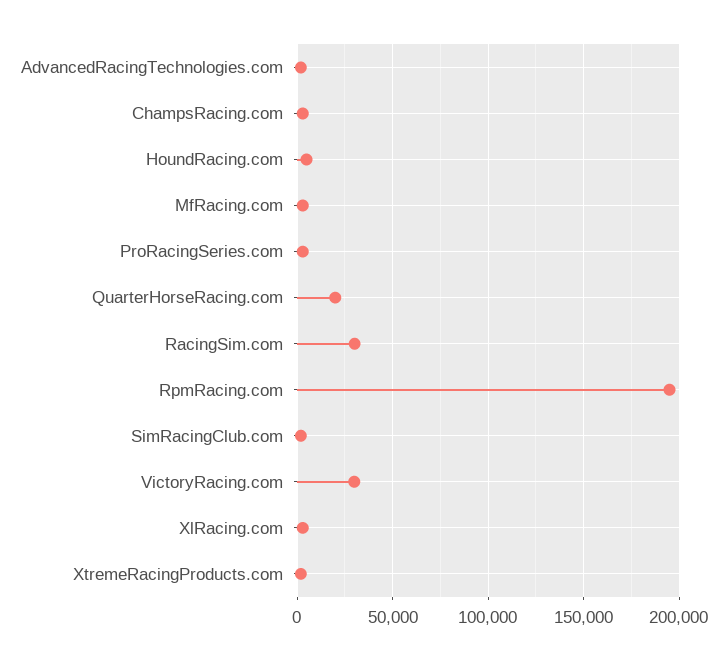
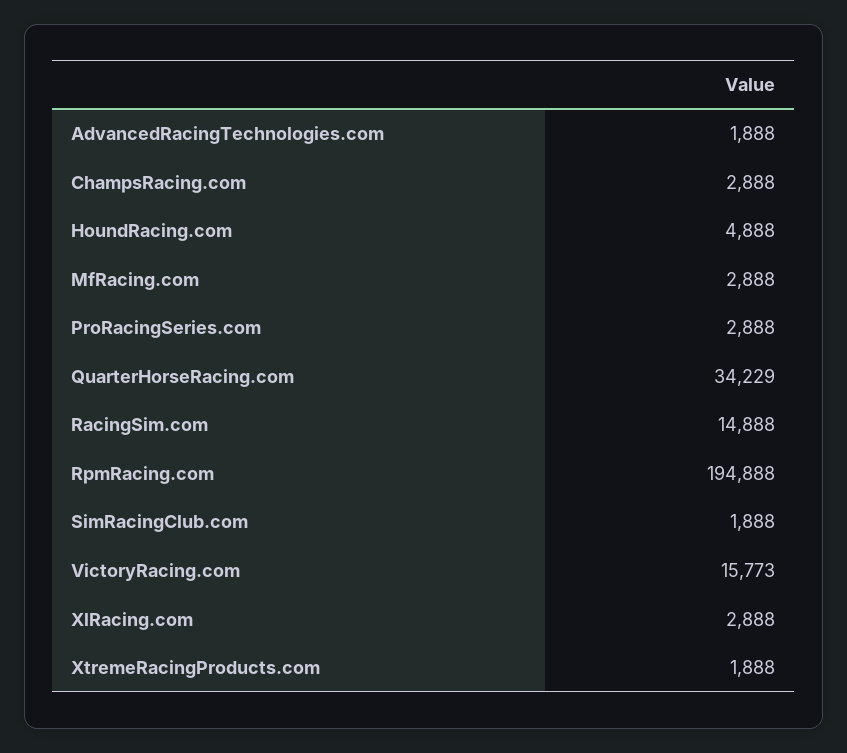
QuarterHorseRacing.com: 20000 -> 34229
RacingSim.com: 30000 -> 14888
VictoryRacing.com: 30000 -> 15773

